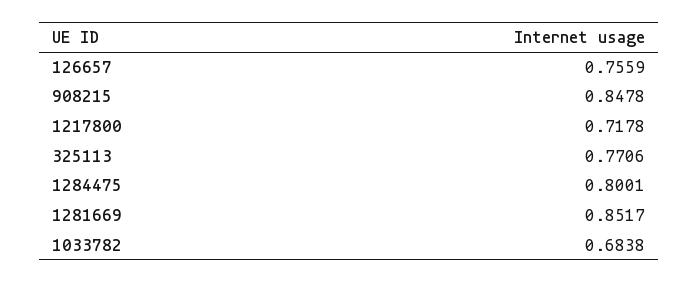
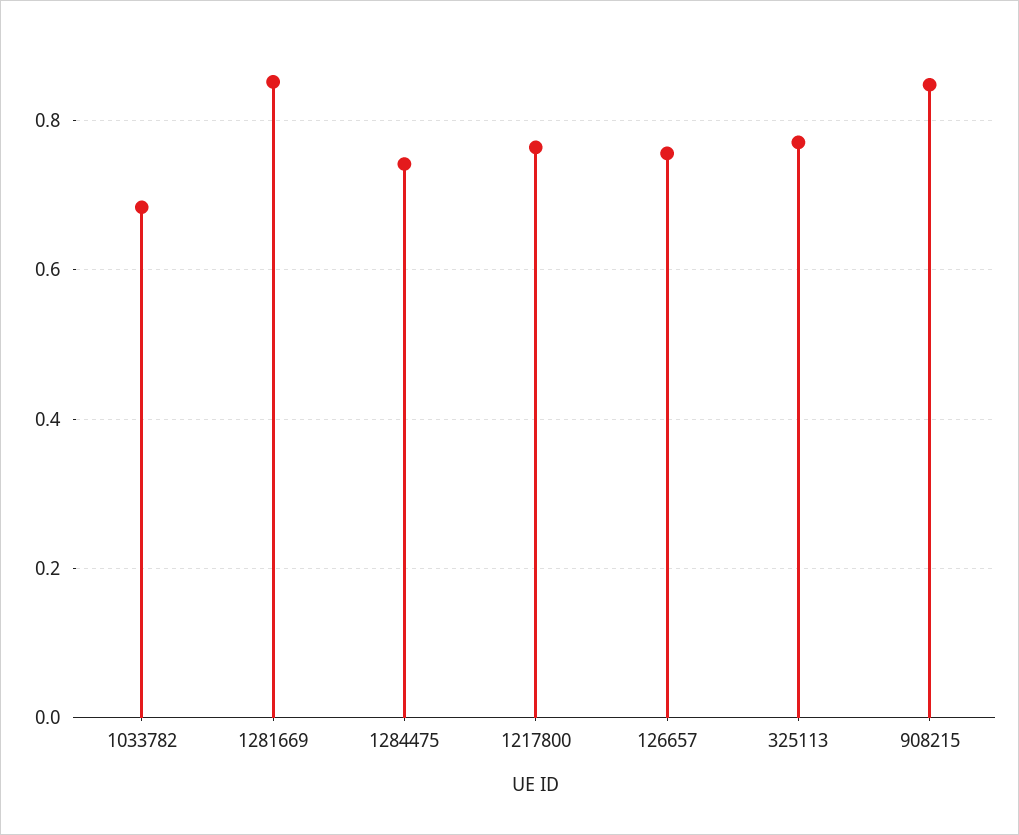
1217800: 0.7178 -> 0.76
1284475: 0.8001 -> 0.74

